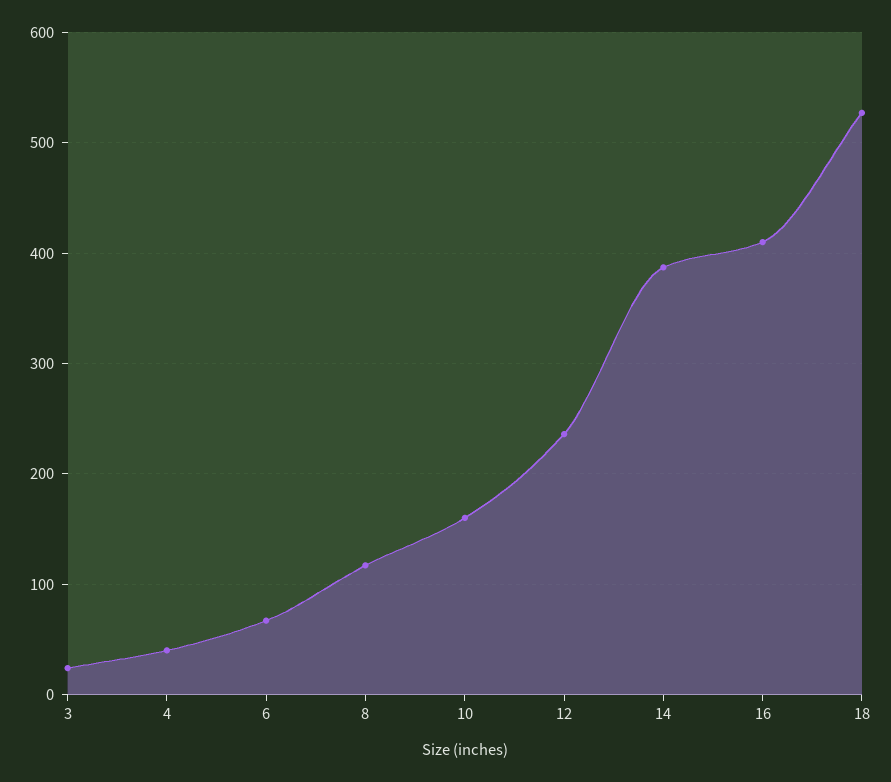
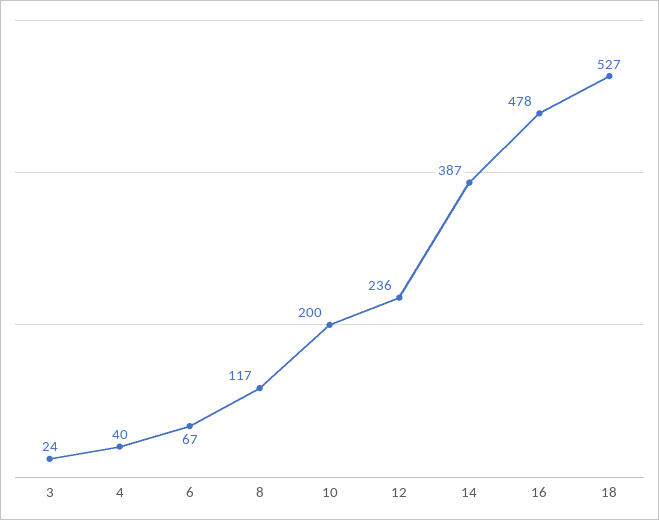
10: 160 -> 200
16: 410 -> 478

